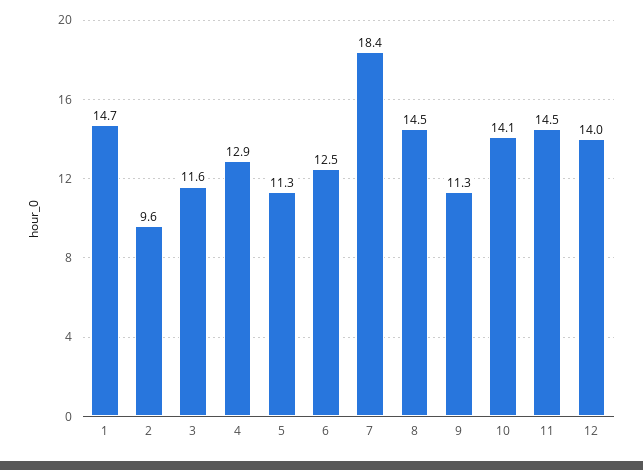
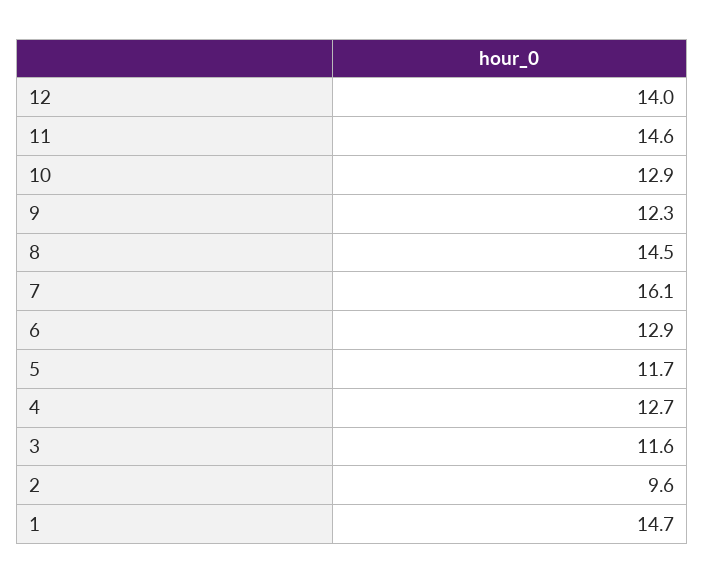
4: 12.9 -> 12.7
5: 11.3 -> 11.7
6: 12.5 -> 12.9
7: 18.4 -> 16.1
9: 11.3 -> 12.3
10: 14.1 -> 12.9
11: 14.5 -> 14.6

